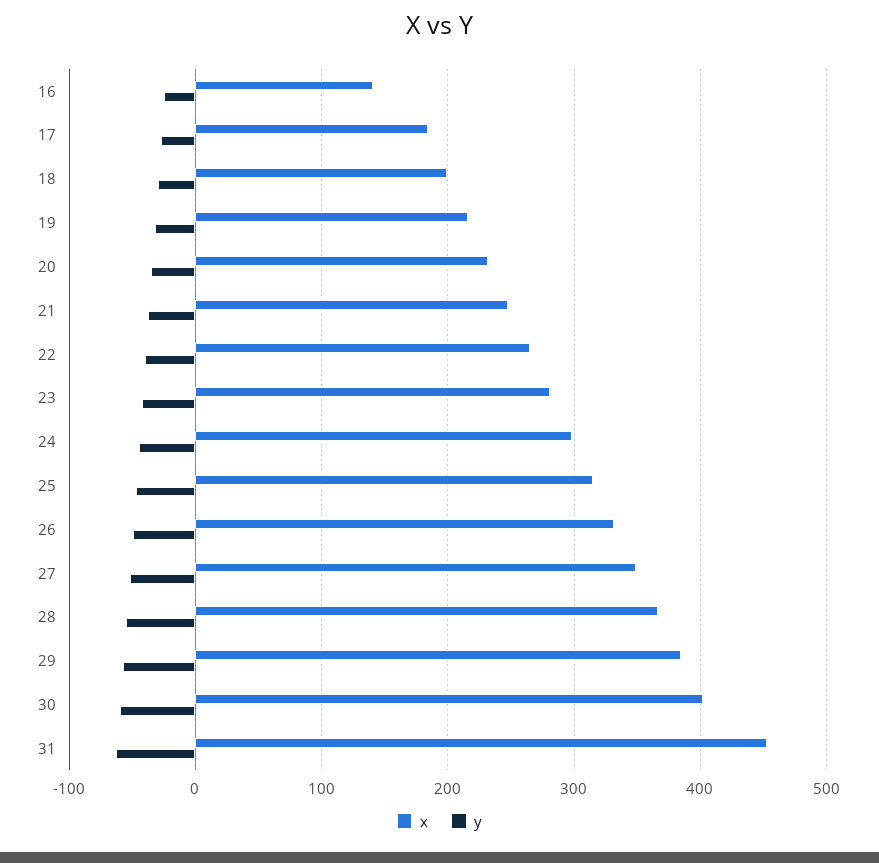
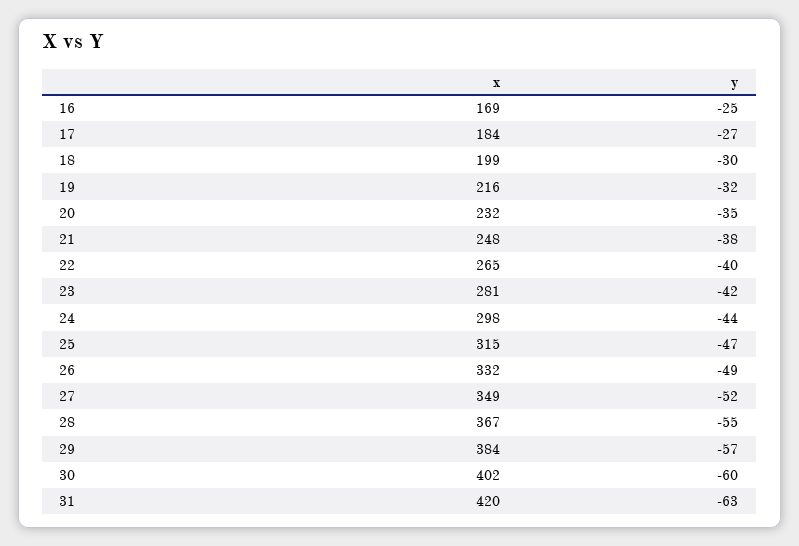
x, 16: 140 -> 169
x, 31: 450 -> 420

